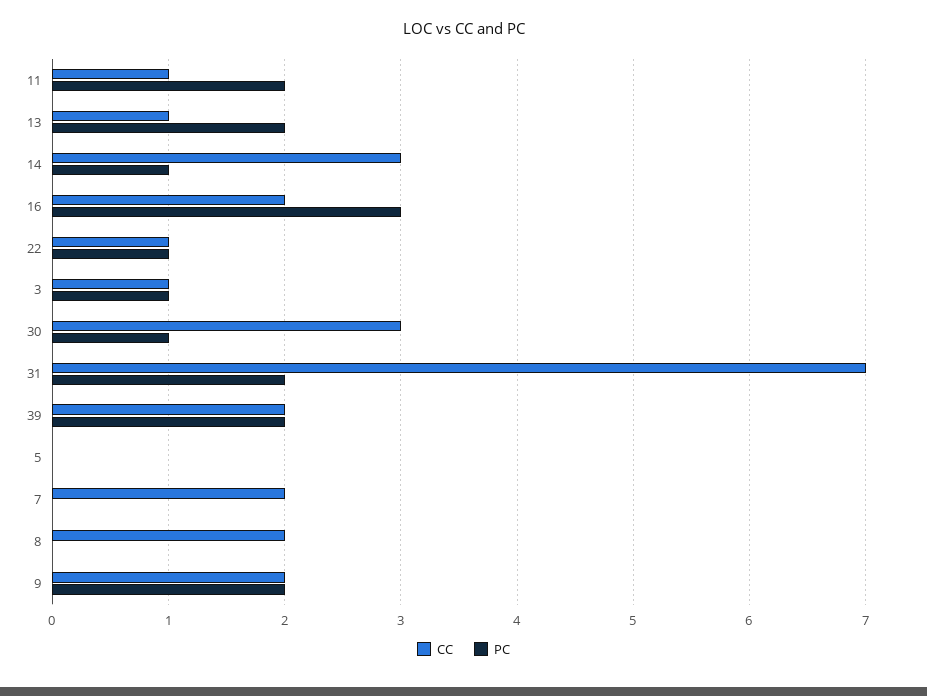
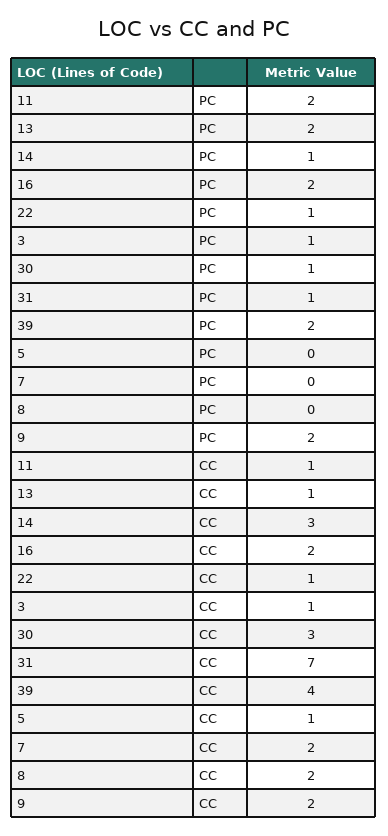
PC, 16: 3 -> 2
PC, 31: 2 -> 1
CC, 39: 2 -> 4
CC, 5: 0 -> 1

